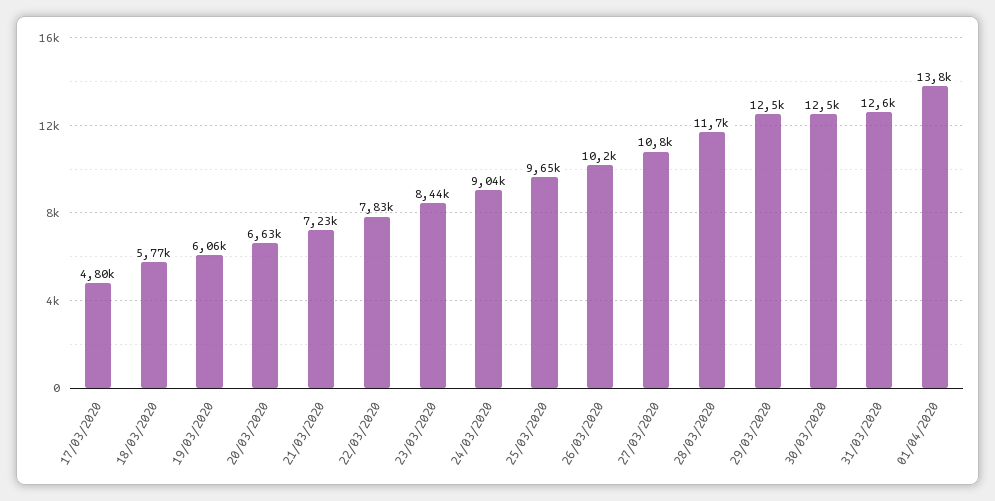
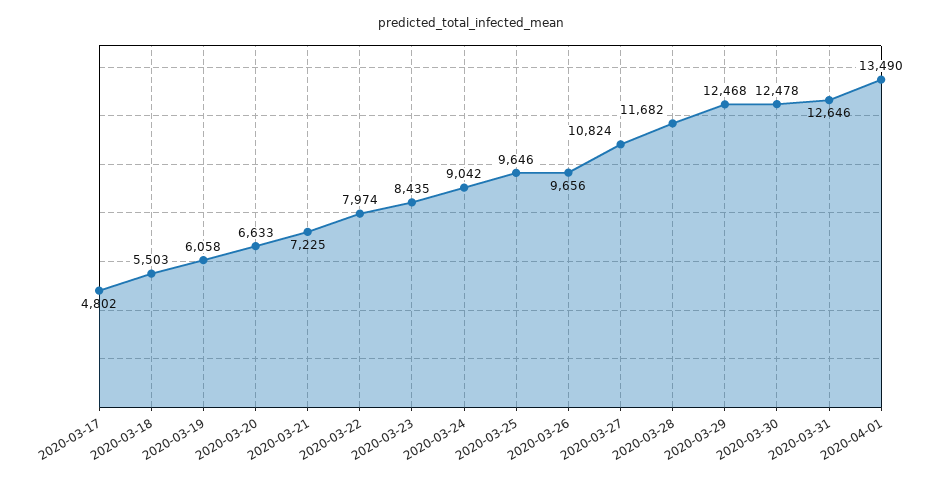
18/03/2020: 5770 -> 5503
22/03/2020: 7830 -> 7974
26/03/2020: 10200 -> 9656
01/04/2020: 13800 -> 13490

